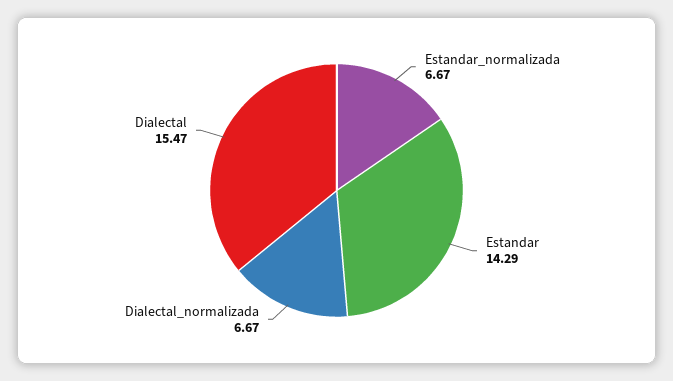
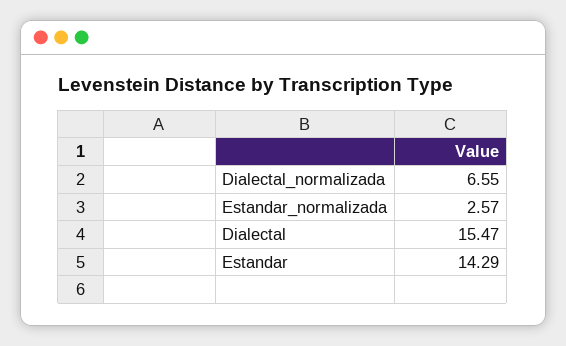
Estandar_normalizada: 6.67 -> 2.57
Dialectal_normalizada: 6.67 -> 6.55

